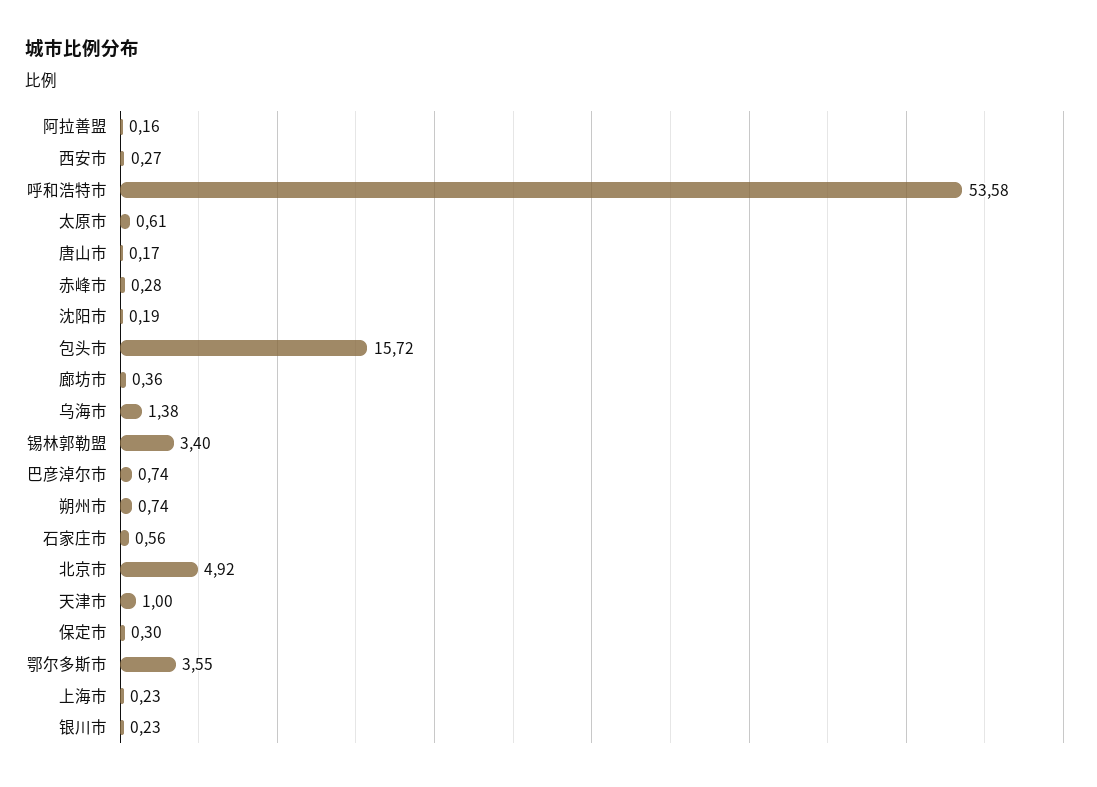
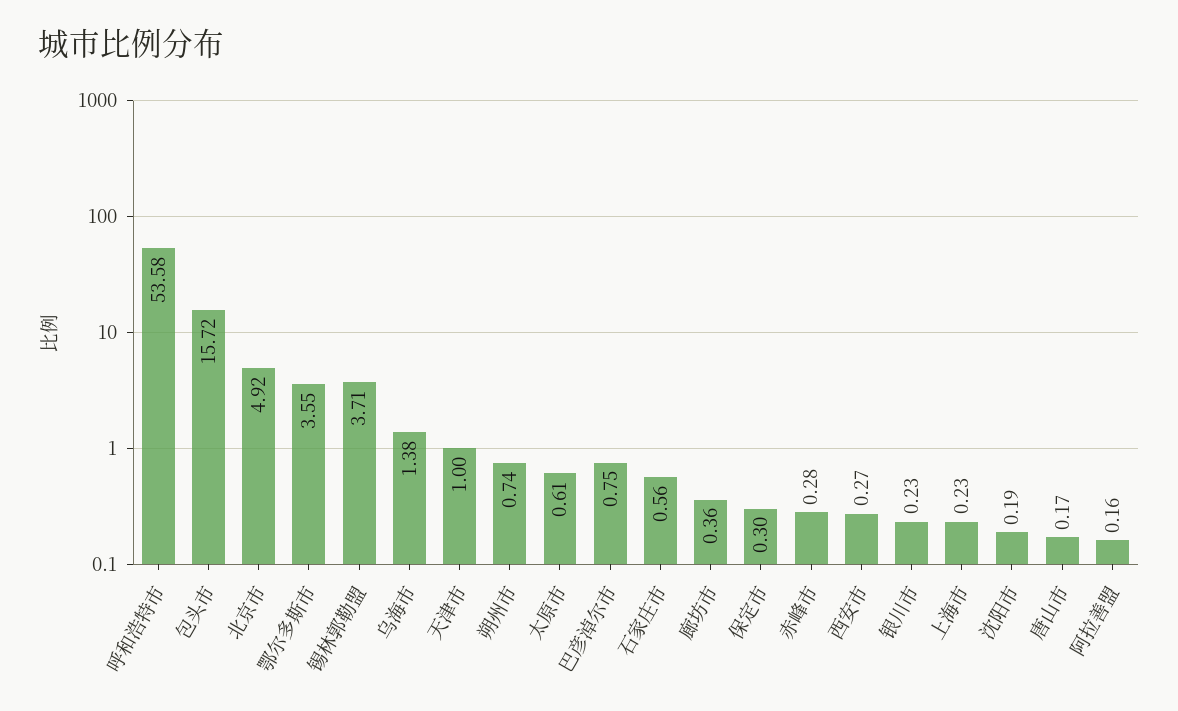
锡林郭勒盟: 3.4 -> 3.71
巴彦淖尔市: 0.74 -> 0.75

